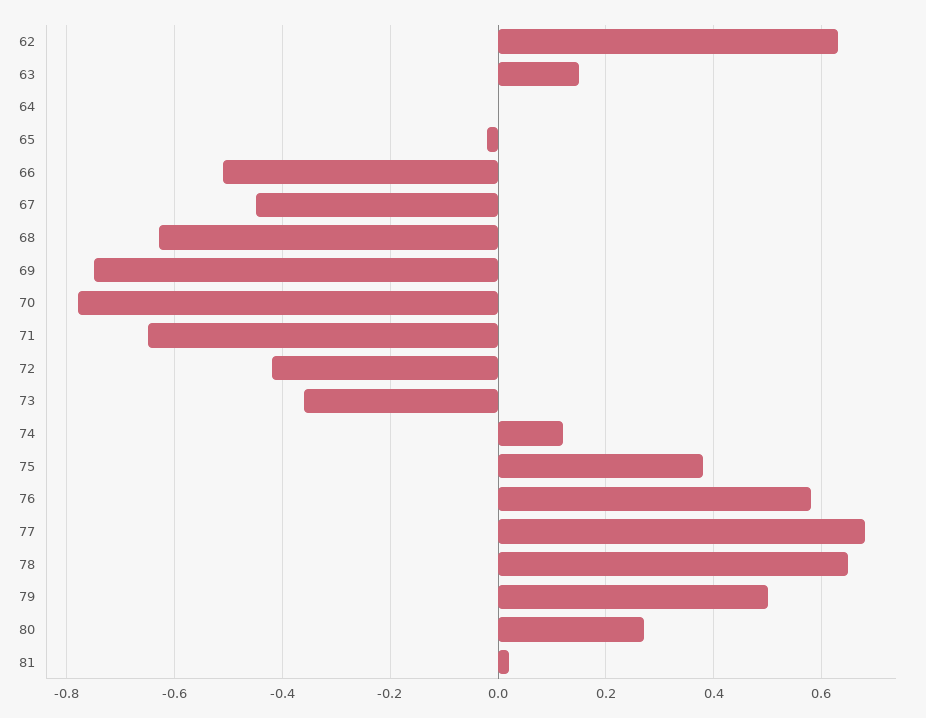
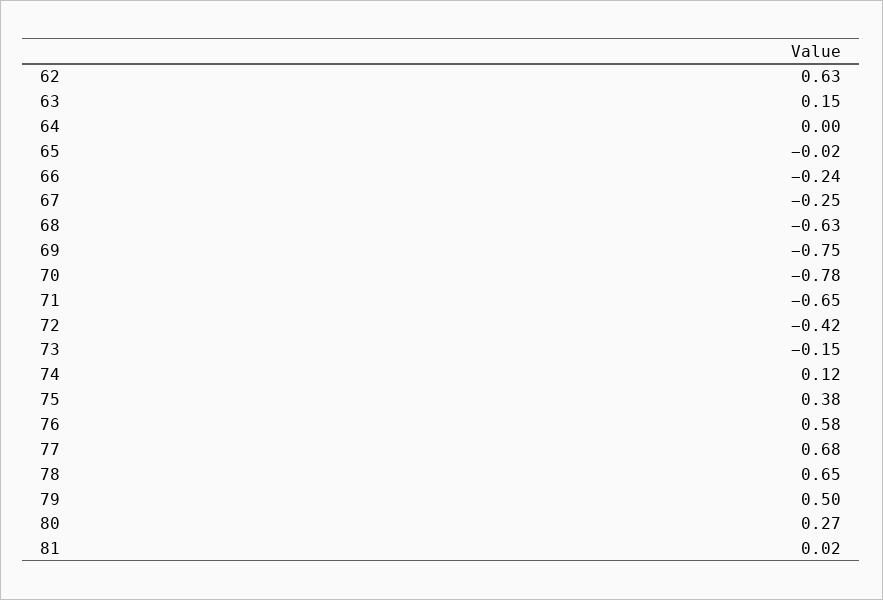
66: -0.5 -> -0.24
67: -0.45 -> -0.25
73: -0.35 -> -0.15

